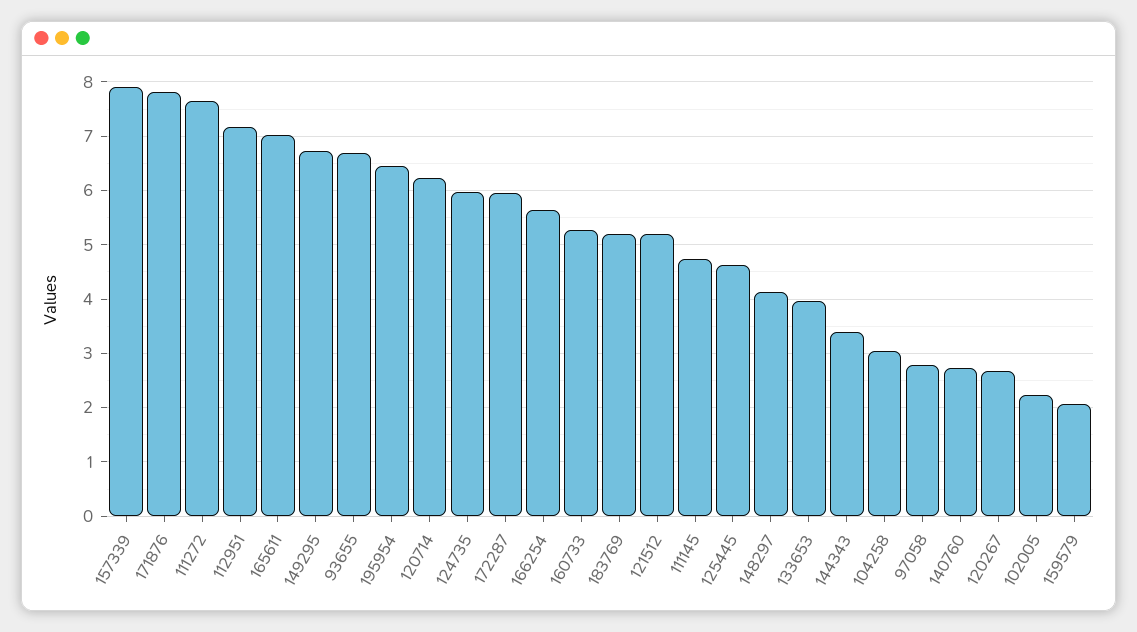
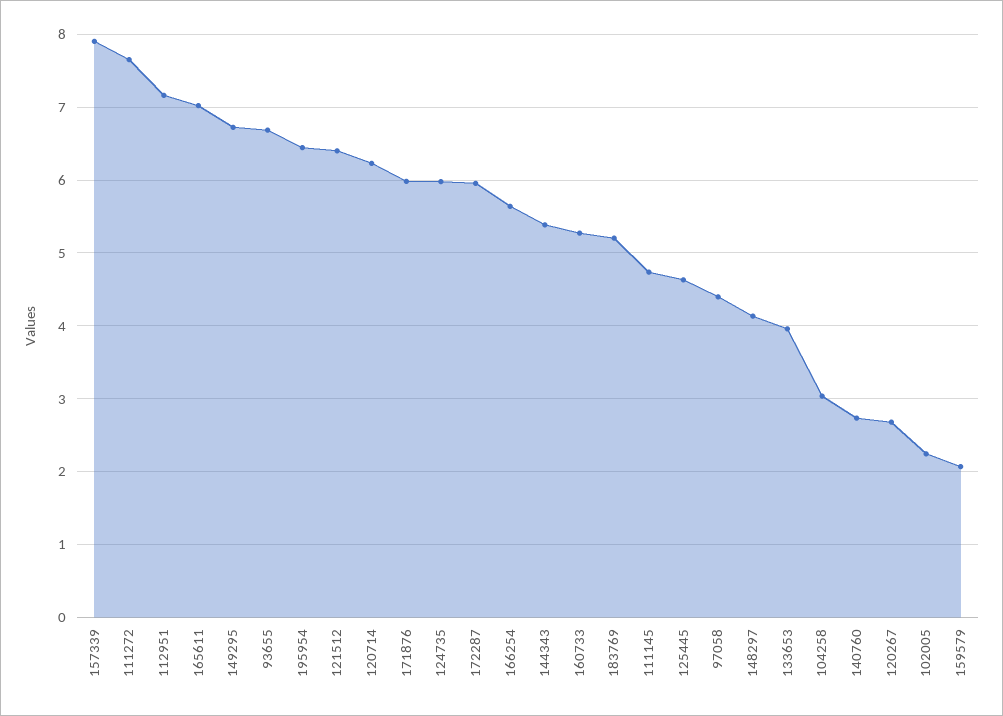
171876: 7.8 -> 6
121512: 5.2 -> 6.4
144343: 3.4 -> 5.4
97058: 2.8 -> 4.4

